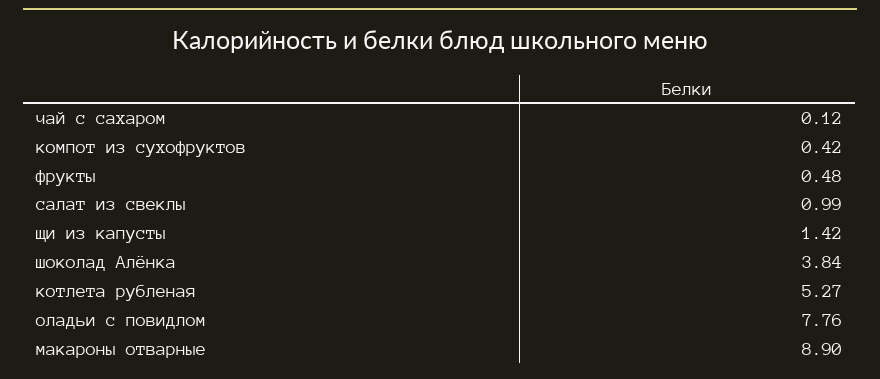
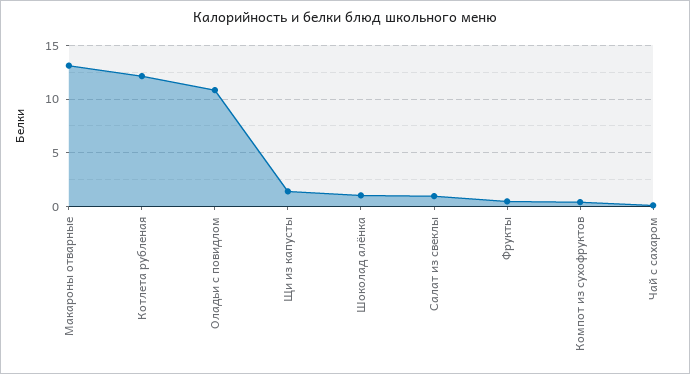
шоколад Алёнка: 3.84 -> 1
котлета рубленая: 5.27 -> 12
оладьи с повидлом: 7.76 -> 11
макароны отварные: 8.9 -> 13

